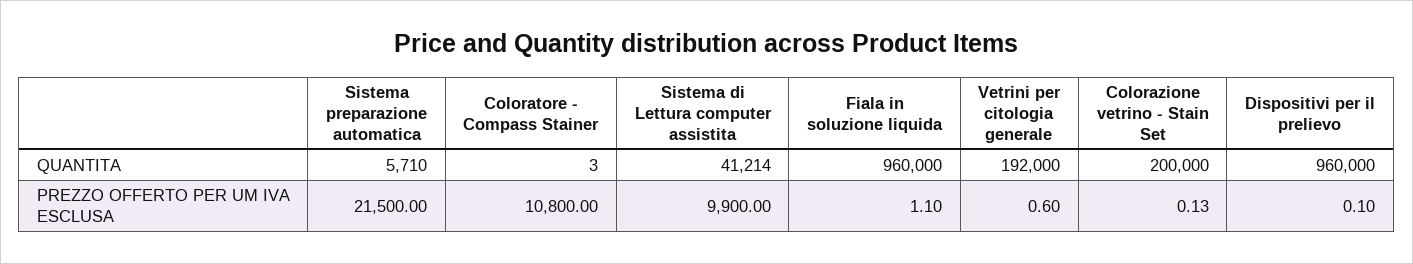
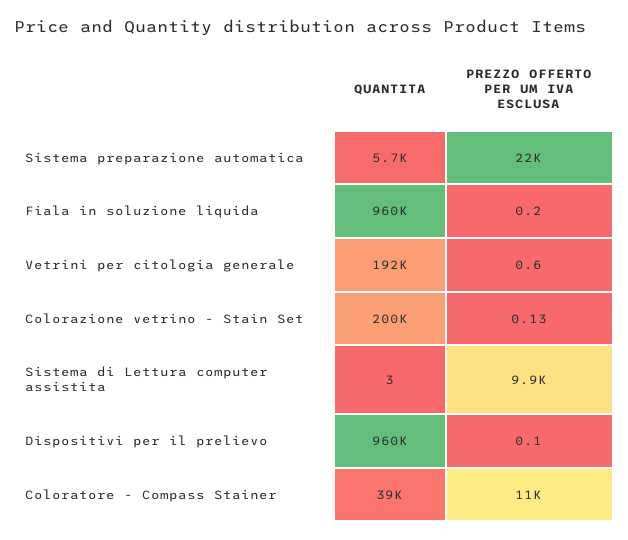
Coloratore - Compass Stainer, QUANTITA: 3 -> 39000
Sistema di Lettura computer assistita, QUANTITA: 41214 -> 3
Fiala in soluzione liquida, PREZZO OFFERTO PER UM IVA ESCLUSA: 1.1 -> 0.2

